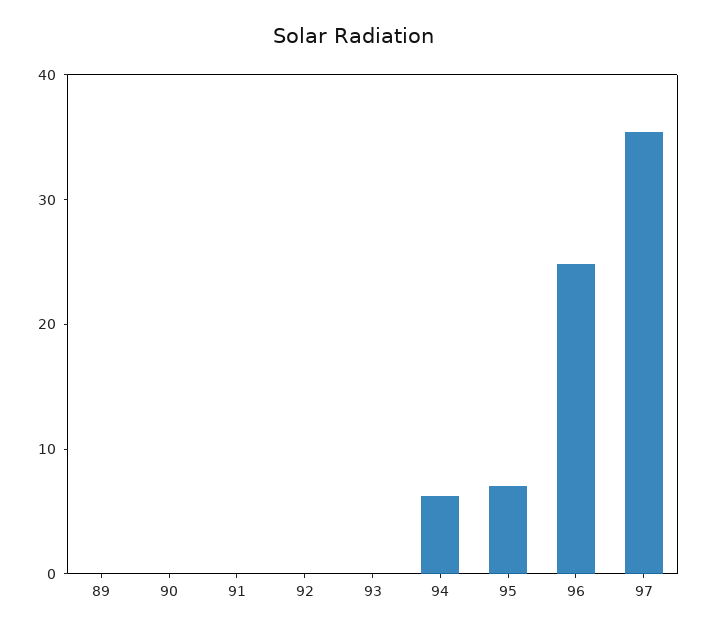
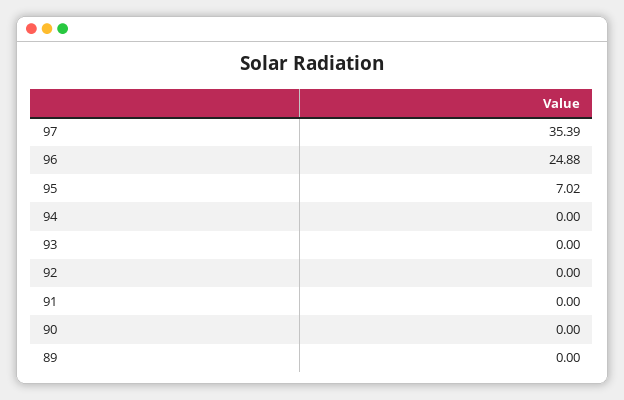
94: 6 -> 0

